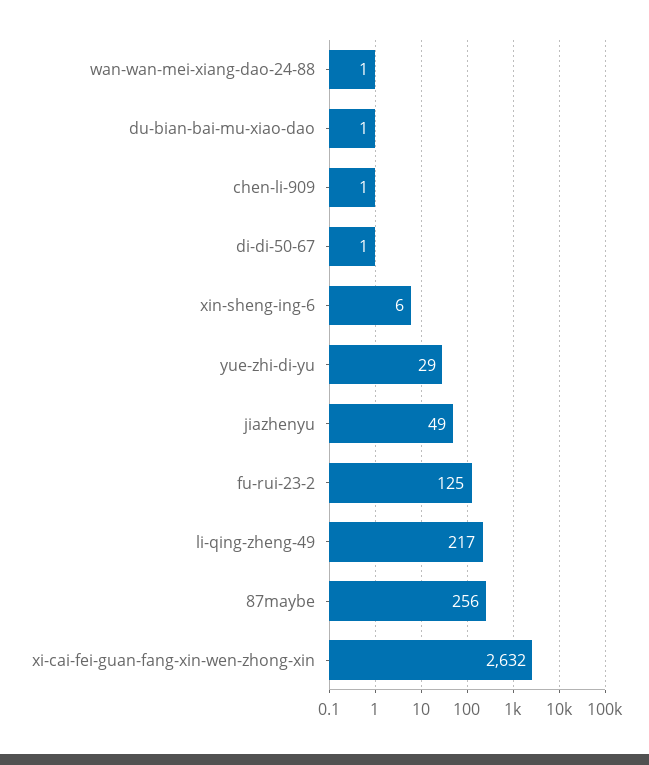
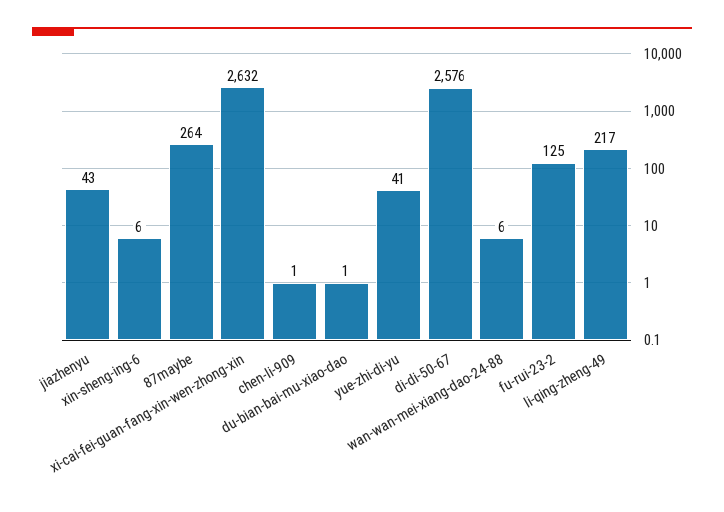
wan-wan-mei-xiang-dao-24-88: 1 -> 6
di-di-50-67: 1 -> 2576
yue-zhi-di-yu: 29 -> 41
jiazhenyu: 49 -> 43
87maybe: 256 -> 264

